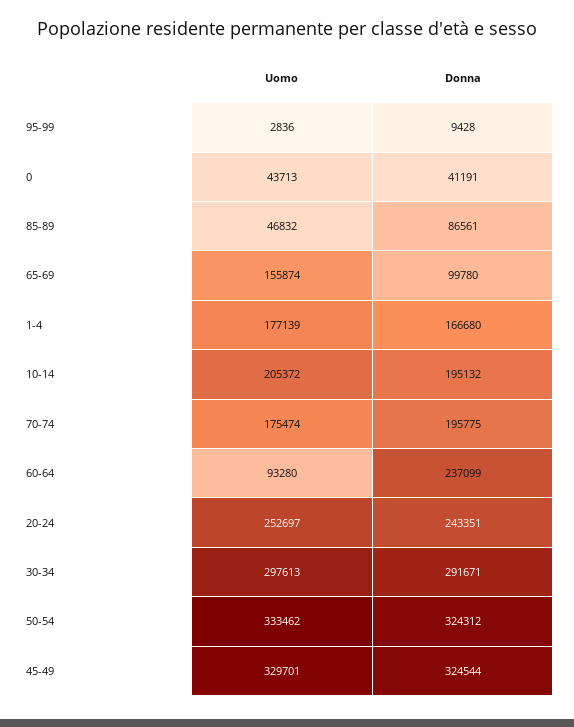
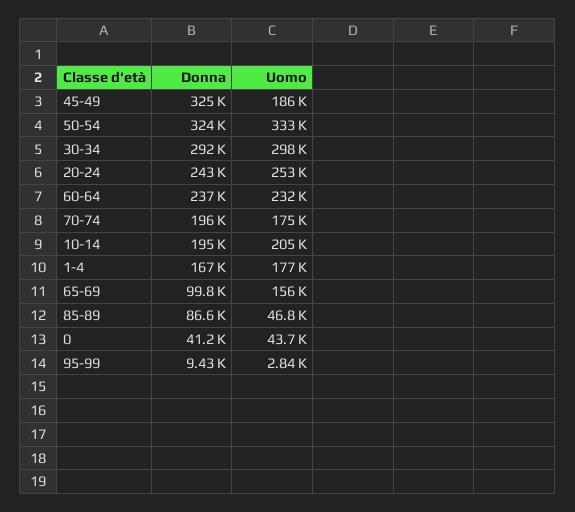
Uomo, 60-64: 93280 -> 232000
Uomo, 45-49: 329701 -> 186000

